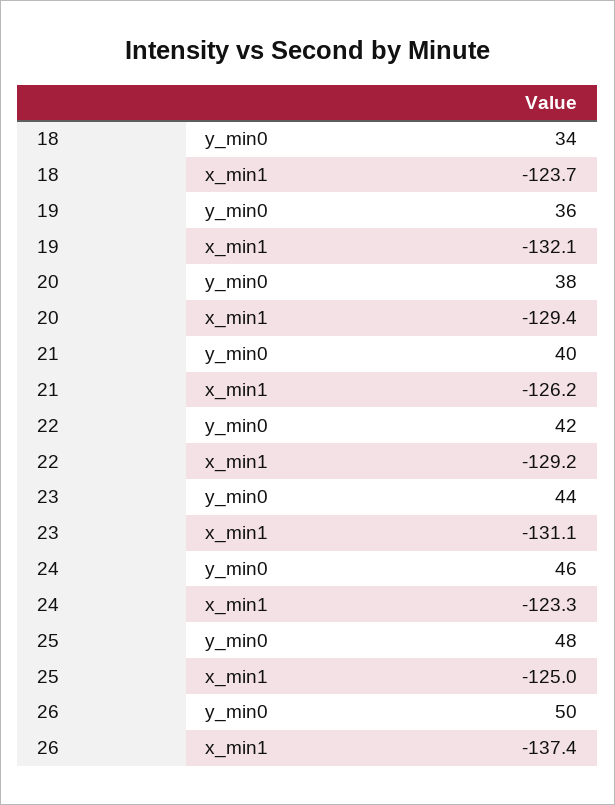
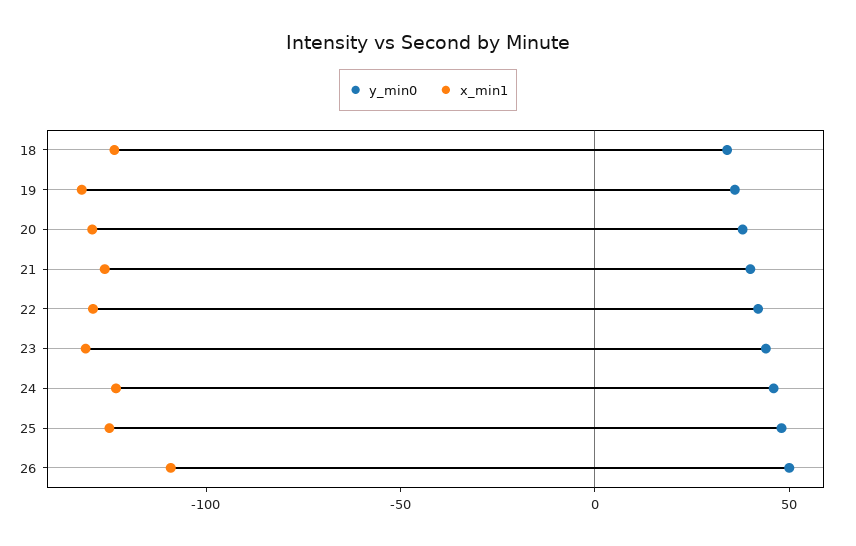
x_min1, 26: -137.4 -> -110

